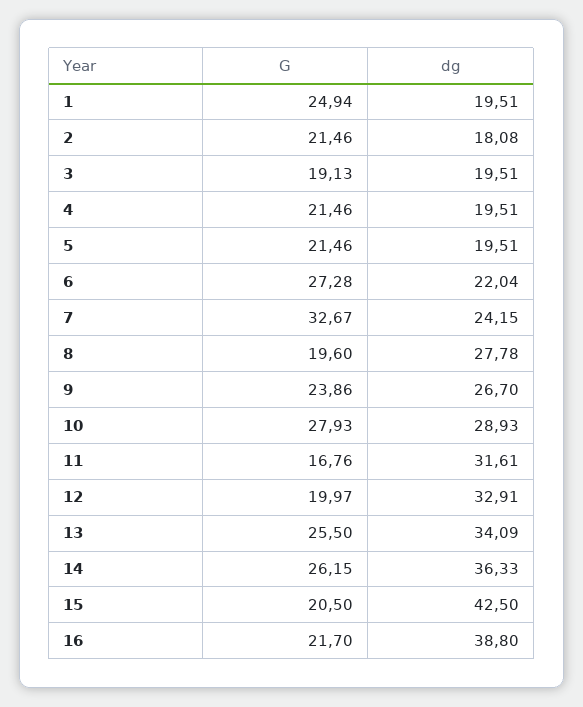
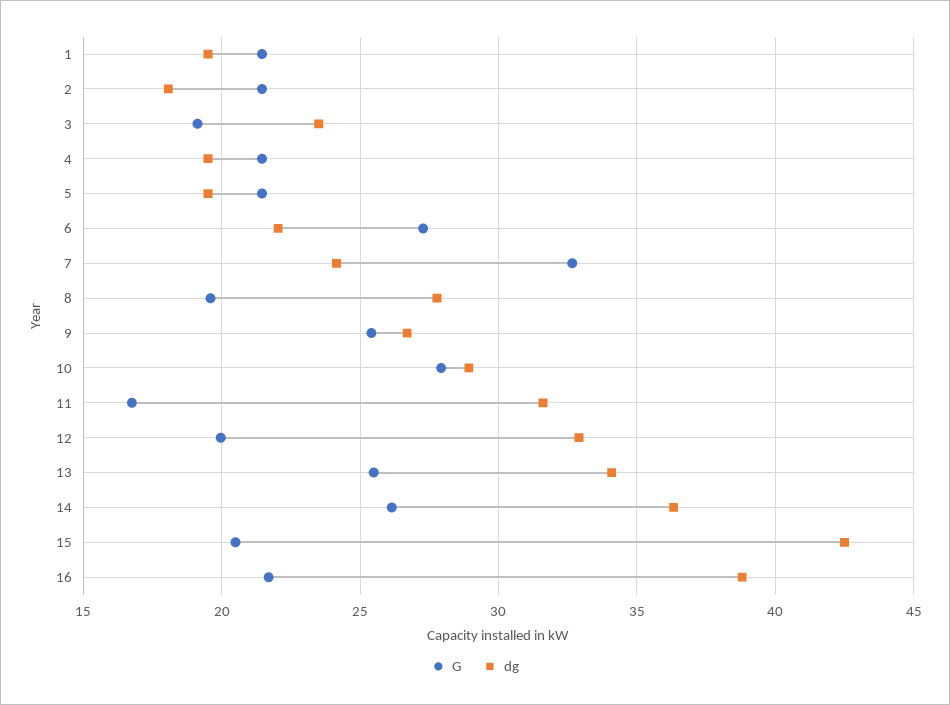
G, 1: 24.94 -> 21.5
dg, 3: 19.51 -> 23.5
G, 9: 23.86 -> 25.5

